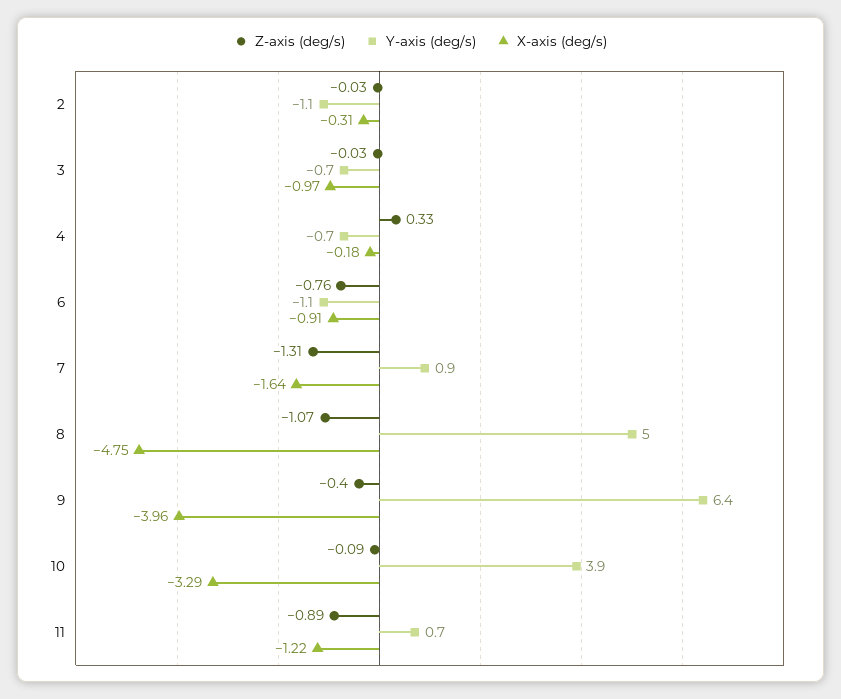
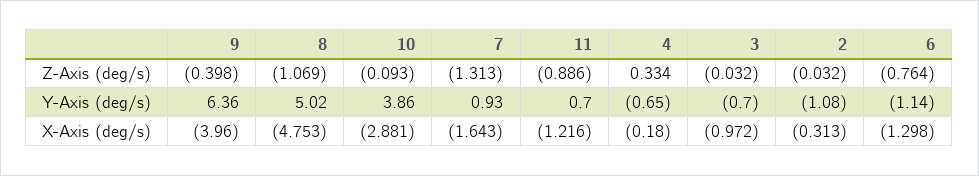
X-axis (deg/s), 6: -0.91 -> -1.298
X-axis (deg/s), 10: -3.29 -> -2.881

